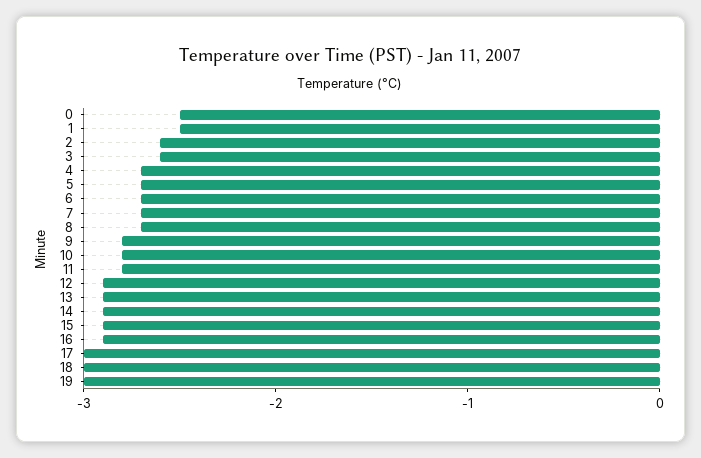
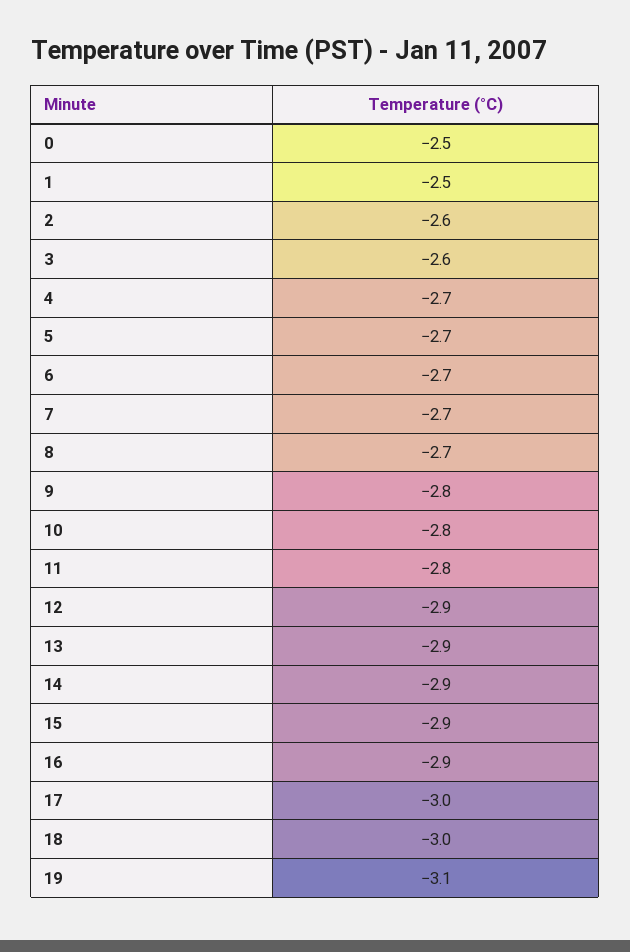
19: -3 -> -3.1

